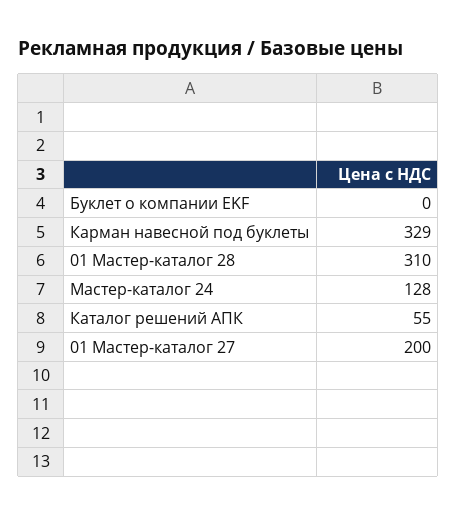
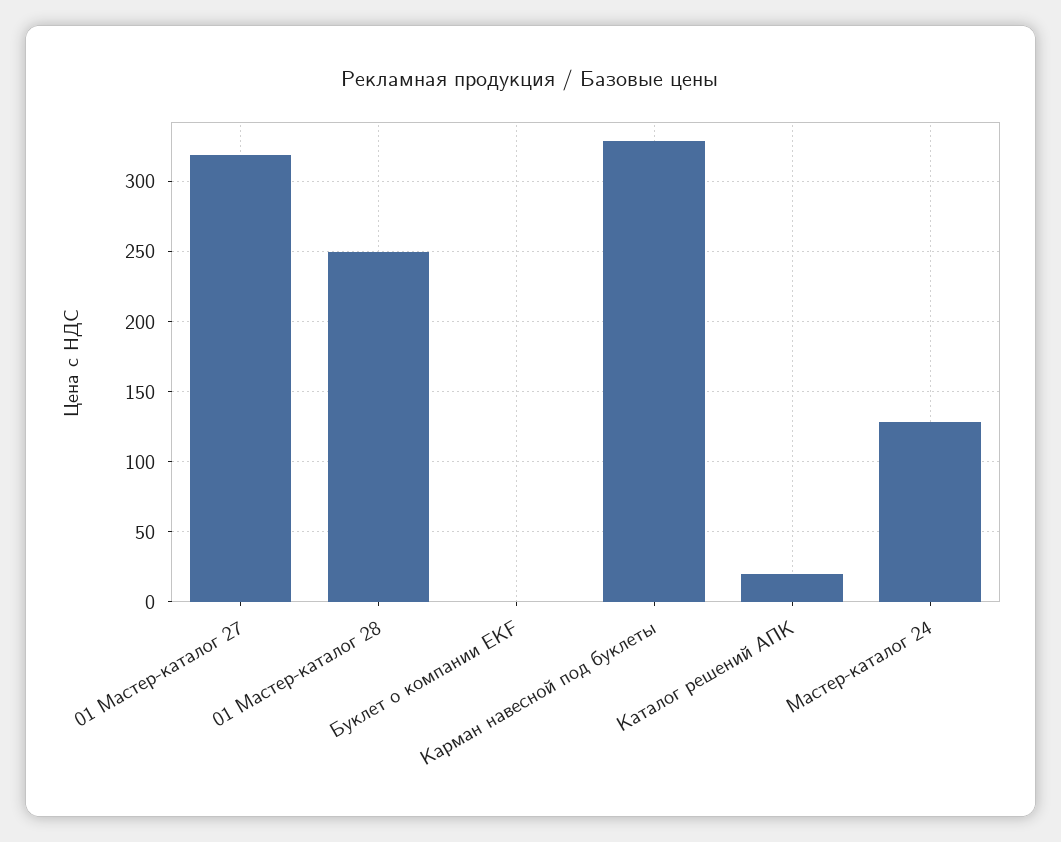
01 Мастер-каталог 28: 310 -> 250
Каталог решений АПК: 55 -> 20
01 Мастер-каталог 27: 200 -> 320

